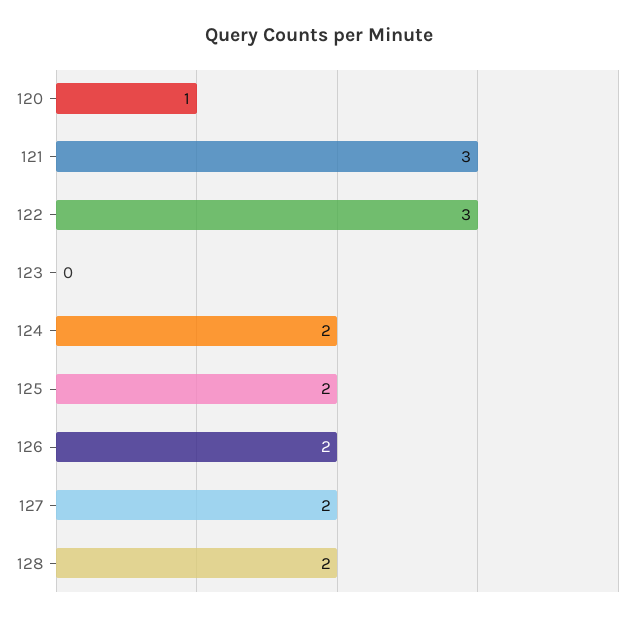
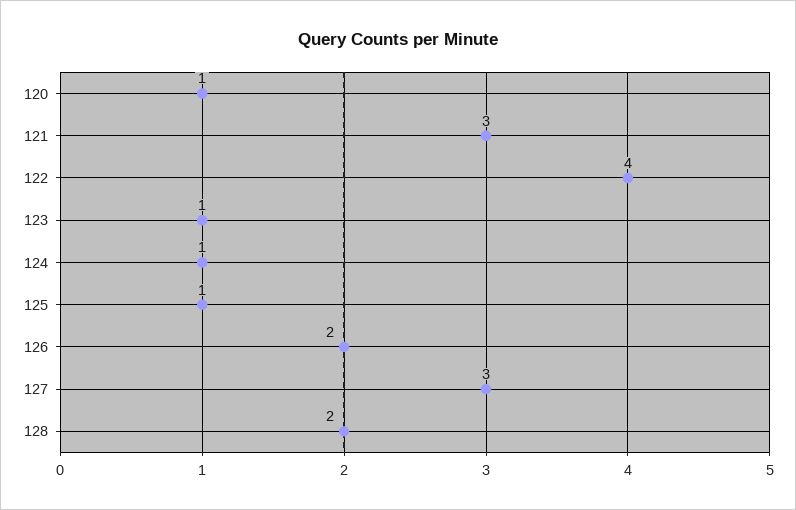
122: 3 -> 4
123: 0 -> 1
124: 2 -> 1
125: 2 -> 1
127: 2 -> 3

